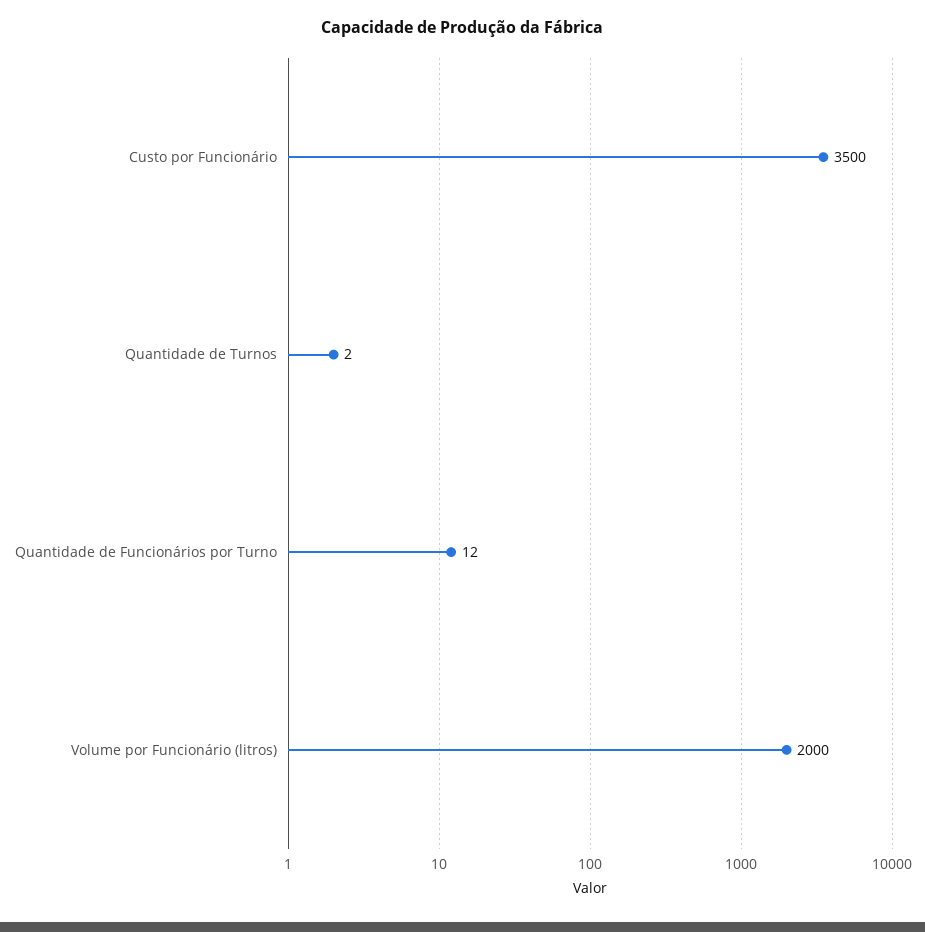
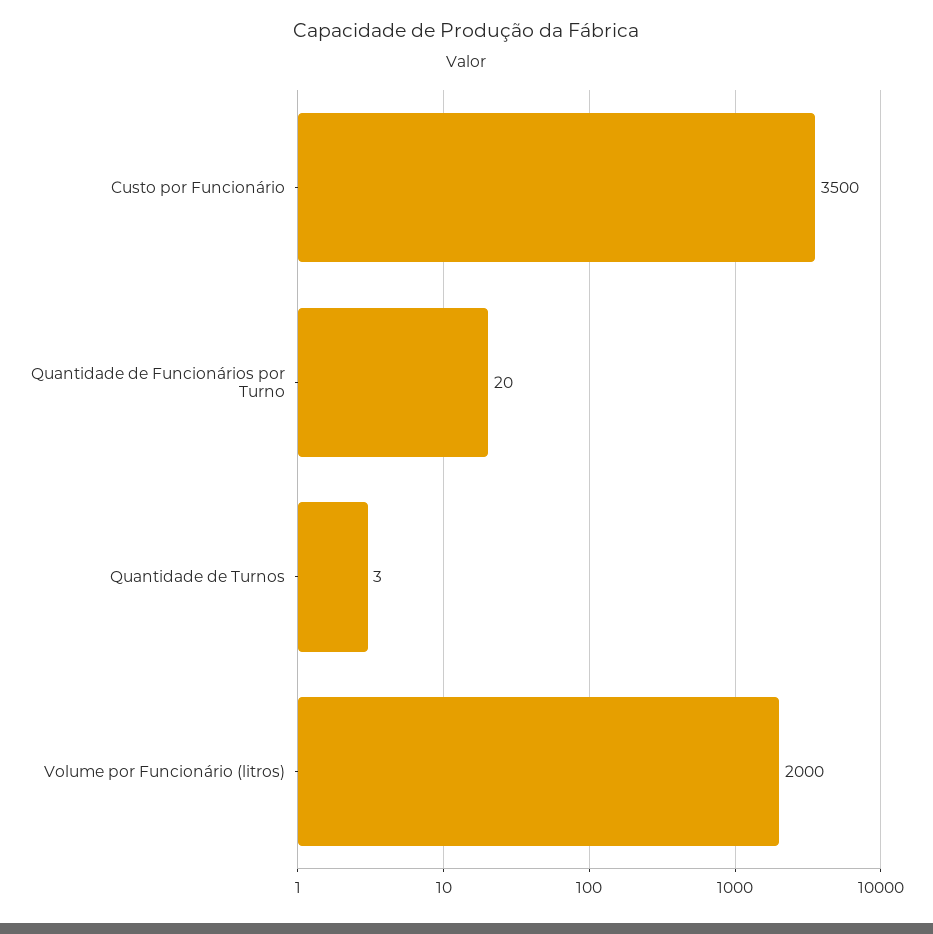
Quantidade de Turnos: 2 -> 3
Quantidade de Funcionários por Turno: 12 -> 20

